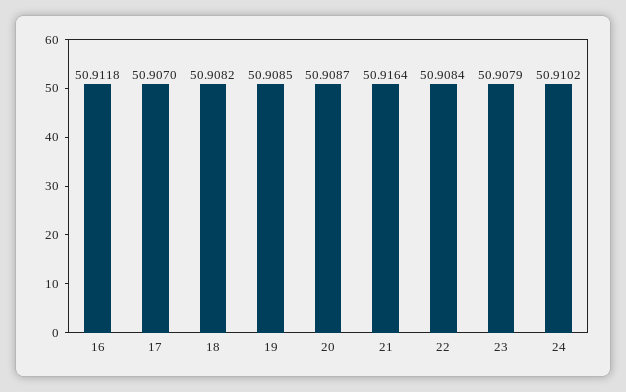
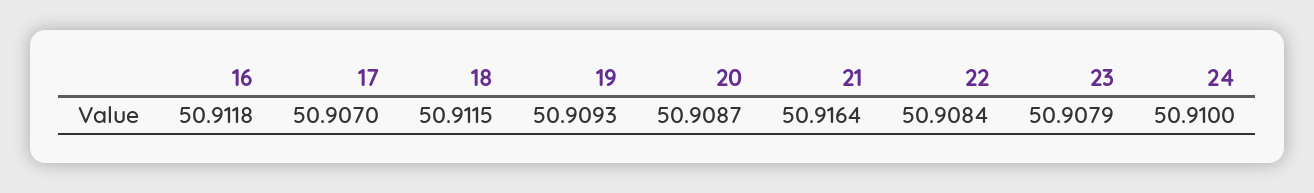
18: 50.9082 -> 50.9115
19: 50.9085 -> 50.9093
24: 50.9102 -> 50.91

